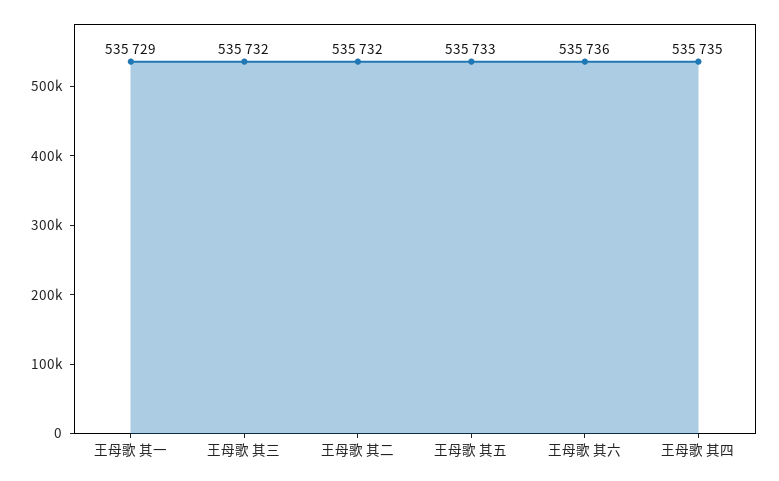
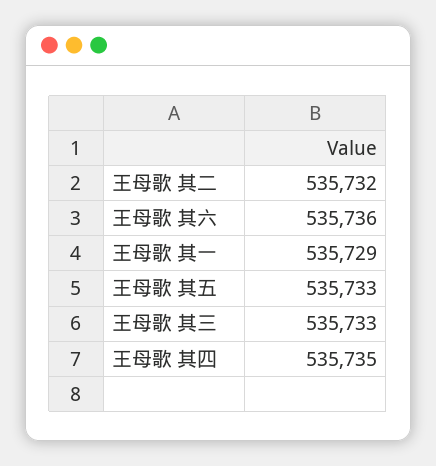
王母歌 其三: 535732 -> 535733

